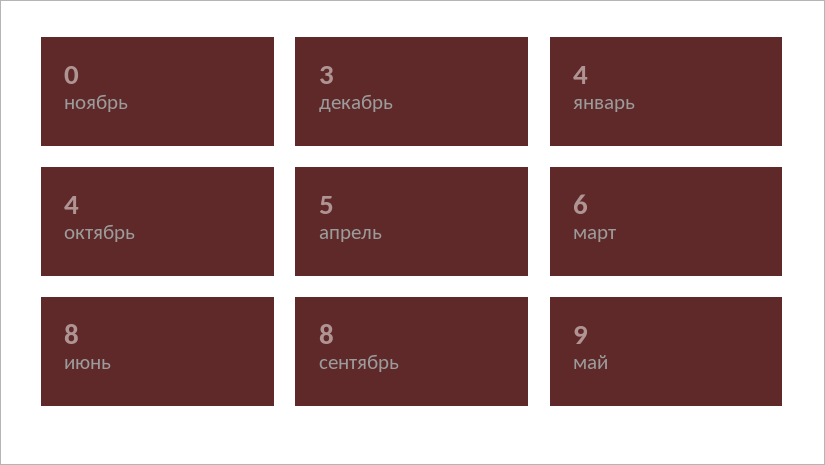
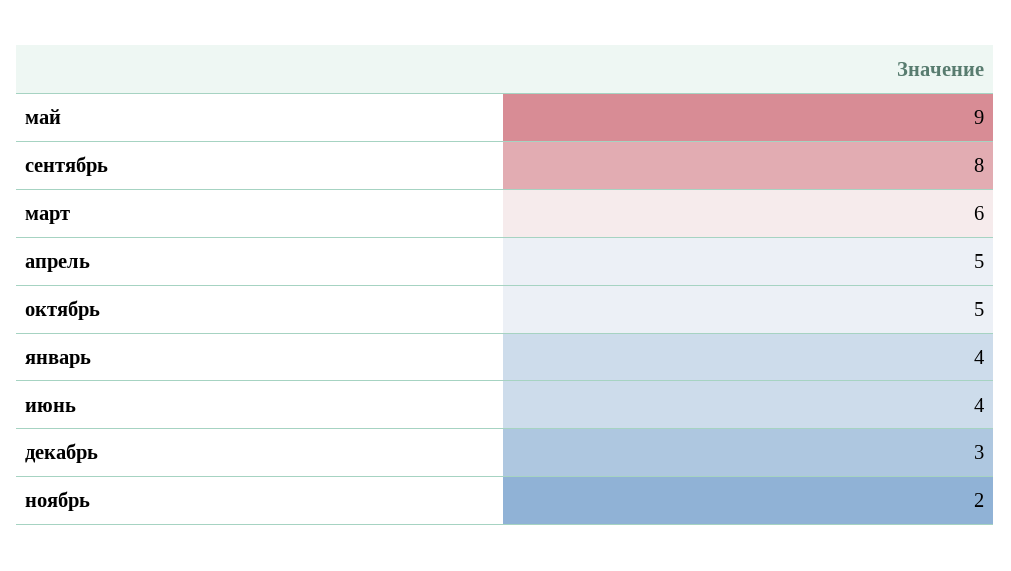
ноябрь: 0 -> 2
октябрь: 4 -> 5
июнь: 8 -> 4

